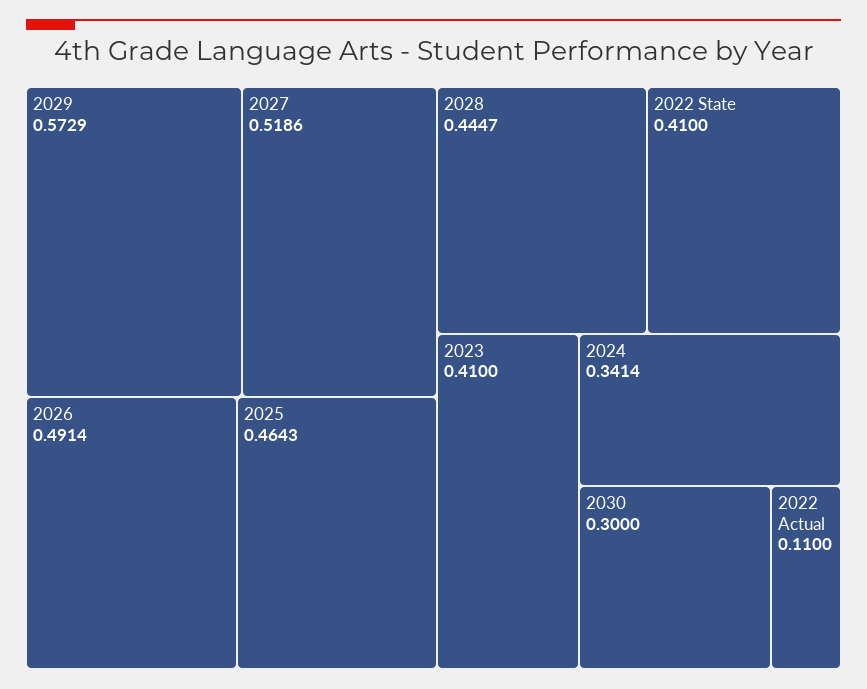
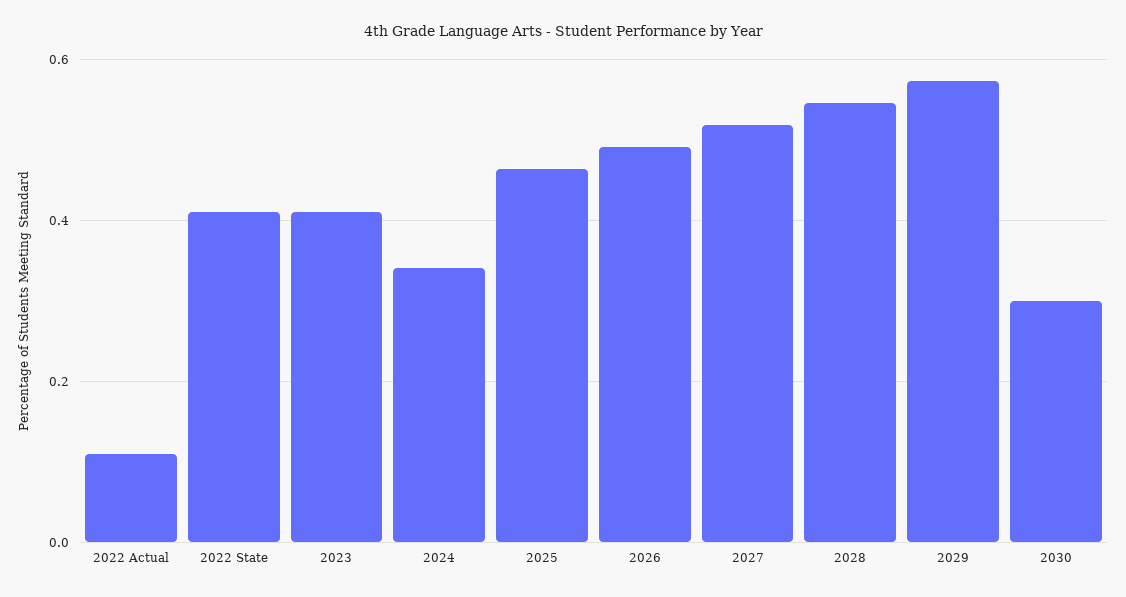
2028: 0.4447 -> 0.54

